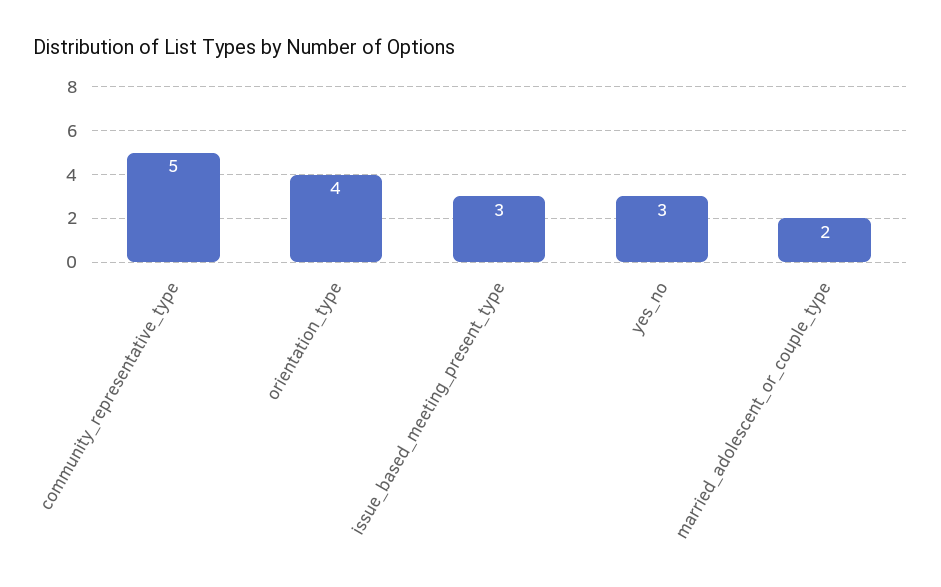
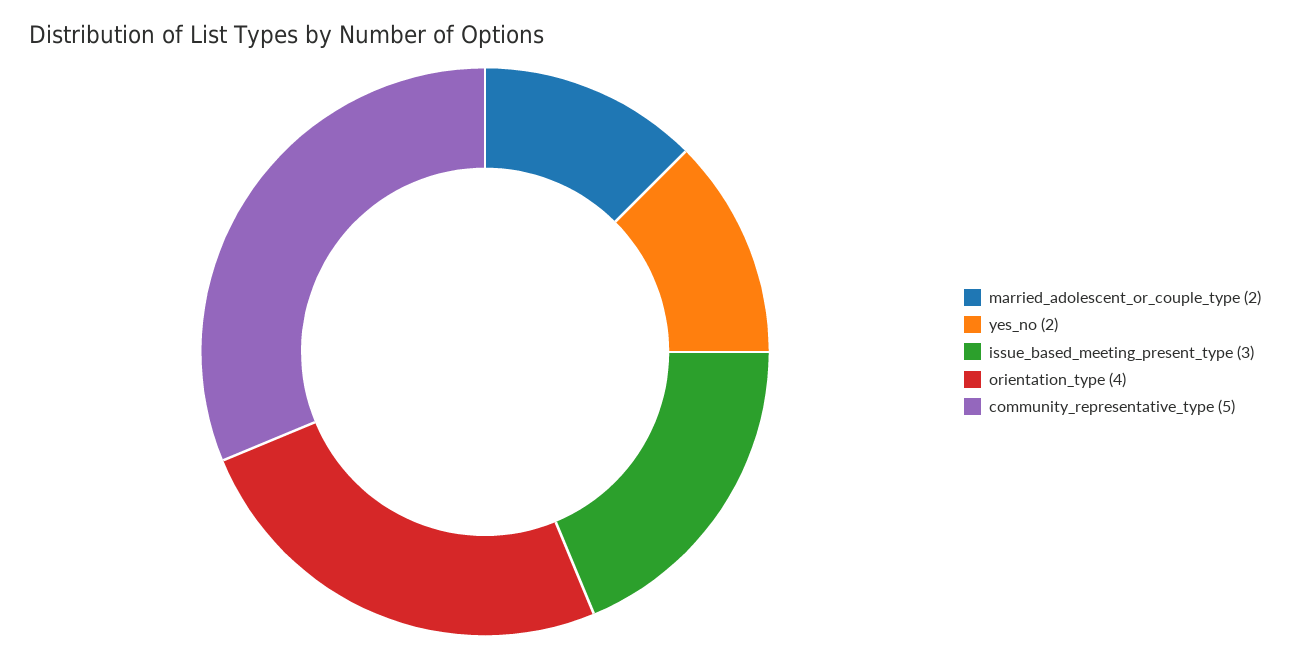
yes_no: 3 -> 2

